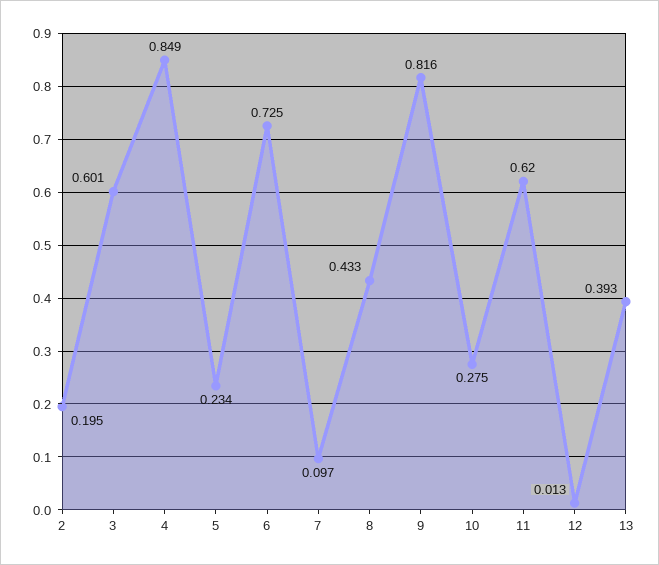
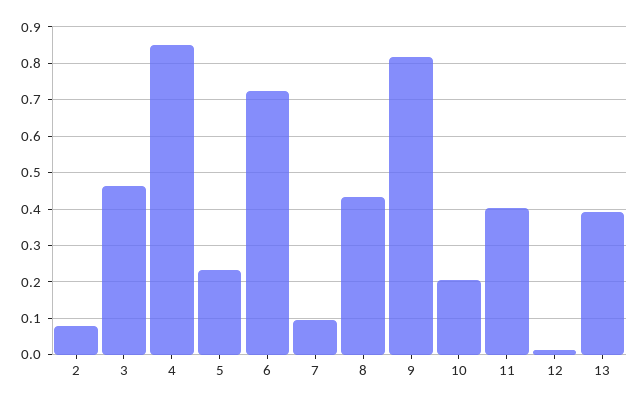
2: 0.195 -> 0.08
3: 0.601 -> 0.46
10: 0.275 -> 0.2
11: 0.62 -> 0.4

